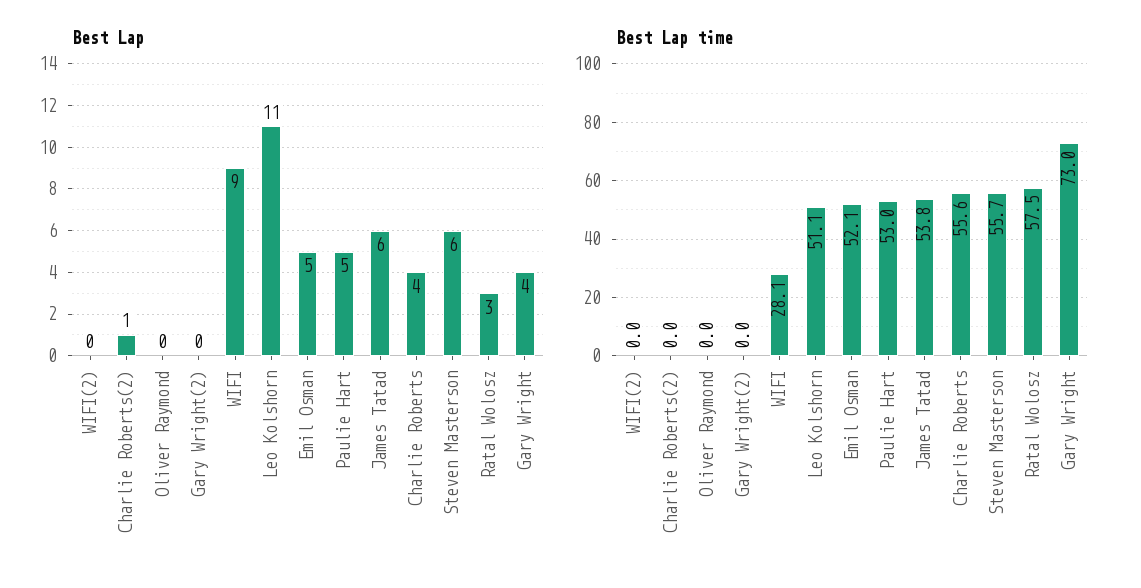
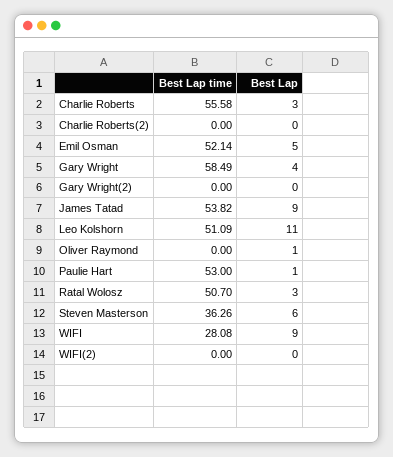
Best Lap, Charlie Roberts(2): 1 -> 0
Best Lap, Oliver Raymond: 0 -> 1
Best Lap, Paulie Hart: 5 -> 1
Best Lap, James Tatad: 6 -> 9
Best Lap, Charlie Roberts: 4 -> 3
Best Lap time, Steven Masterson: 55.7 -> 36.26
Best Lap time, Ratal Wolosz: 57.5 -> 50.7
Best Lap time, Gary Wright: 73 -> 58.49

